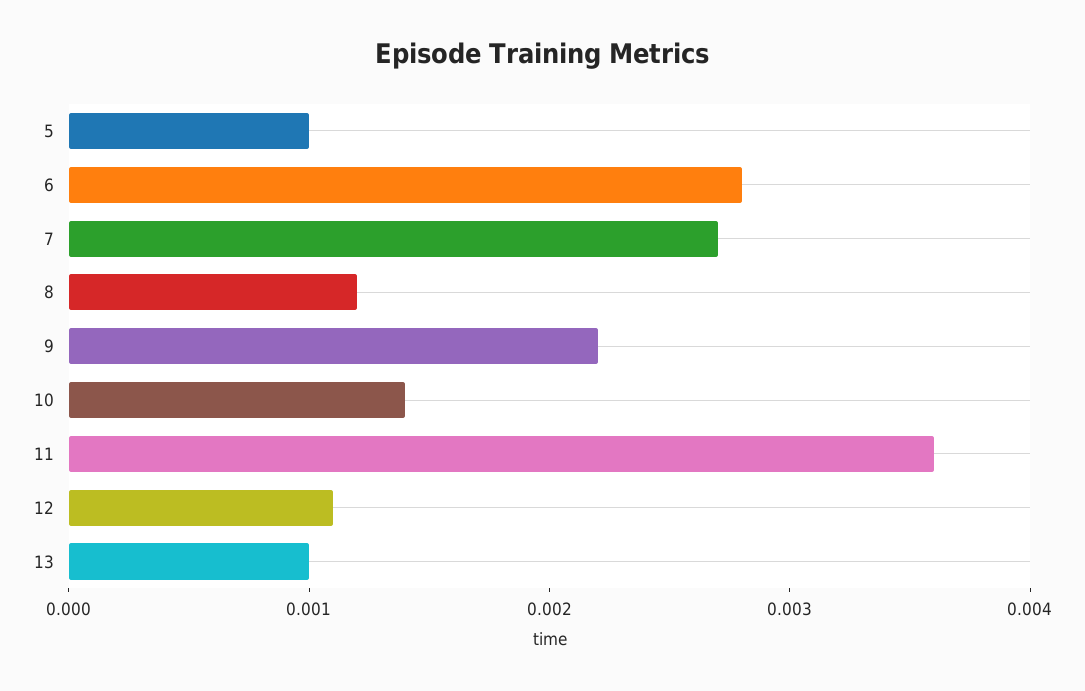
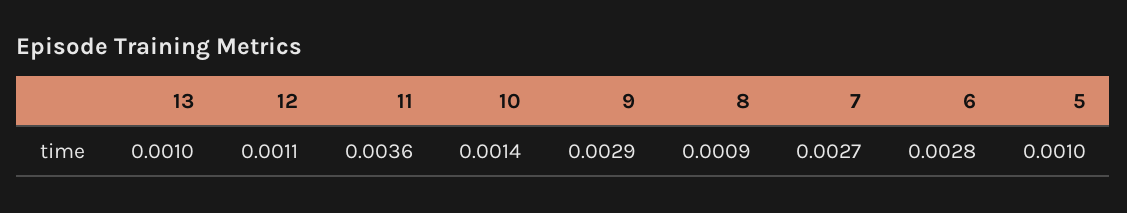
8: 0.0012 -> 0.0009
9: 0.0022 -> 0.0029

